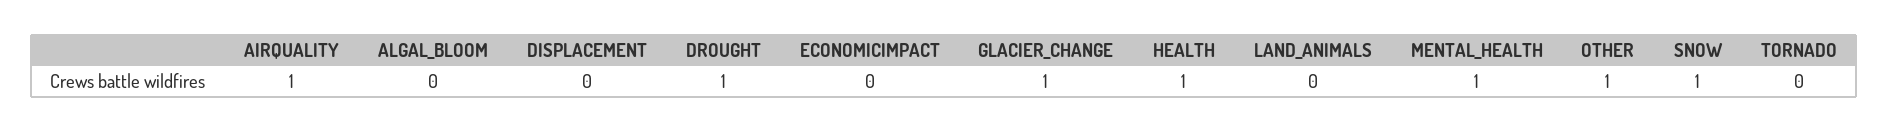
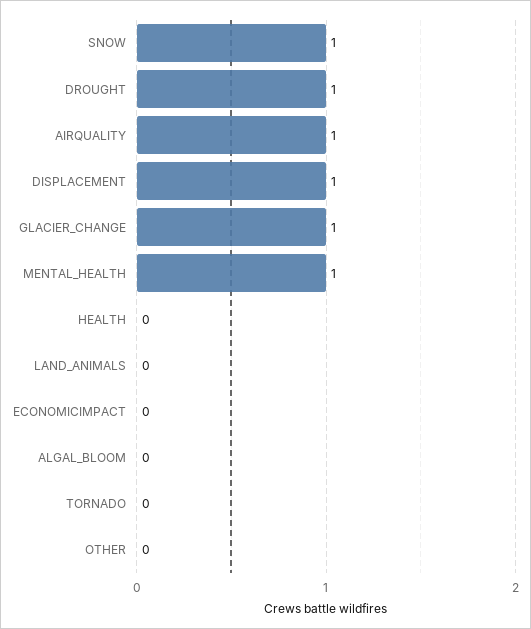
DISPLACEMENT: 0 -> 1
HEALTH: 1 -> 0
OTHER: 1 -> 0

